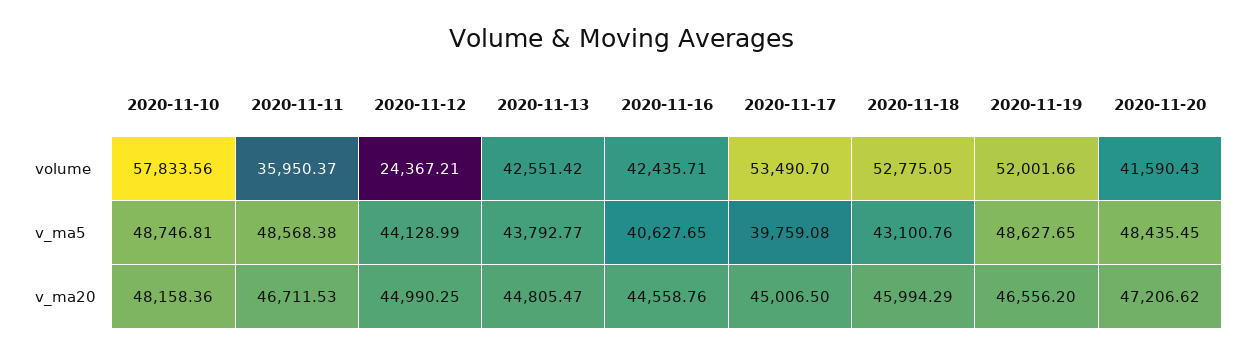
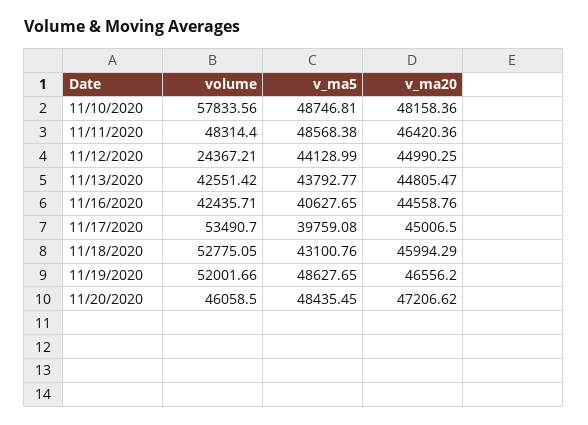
2020-11-11, volume: 35950.37 -> 48314.4
2020-11-20, volume: 41590.43 -> 46058.5
2020-11-11, v_ma20: 46711.53 -> 46420.36

